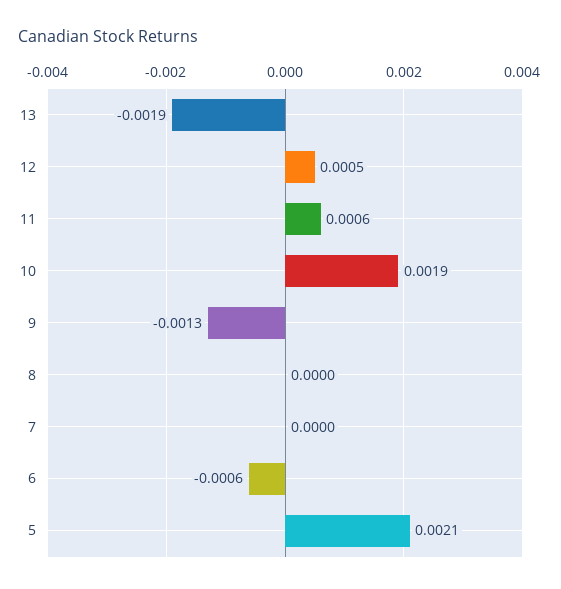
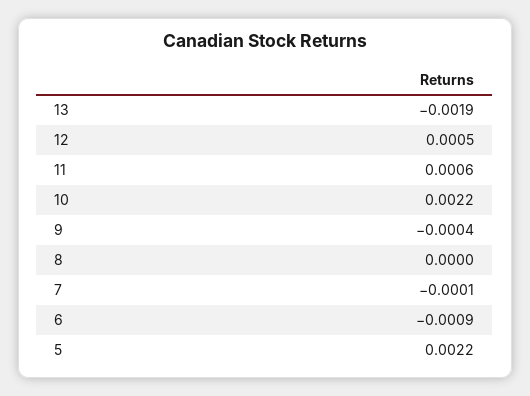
10: 0.0019 -> 0.0022
9: -0.0013 -> -0.0004
7: 0 -> -0.0001
6: -0.0006 -> -0.0009
5: 0.0021 -> 0.0022

